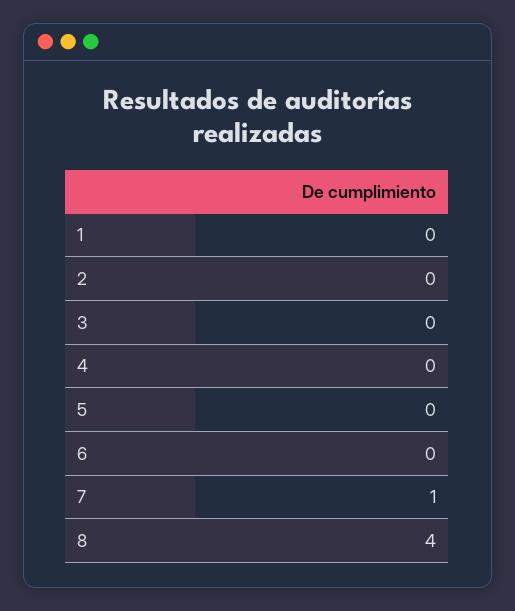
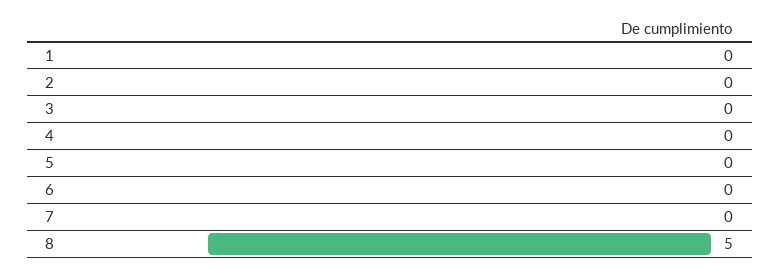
7: 1 -> 0
8: 4 -> 5

